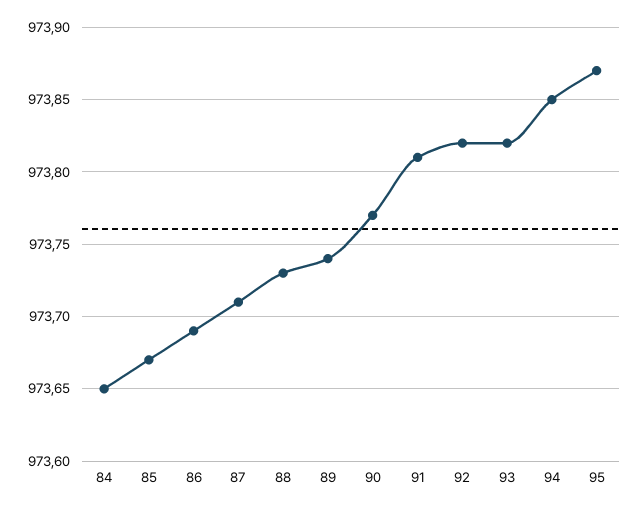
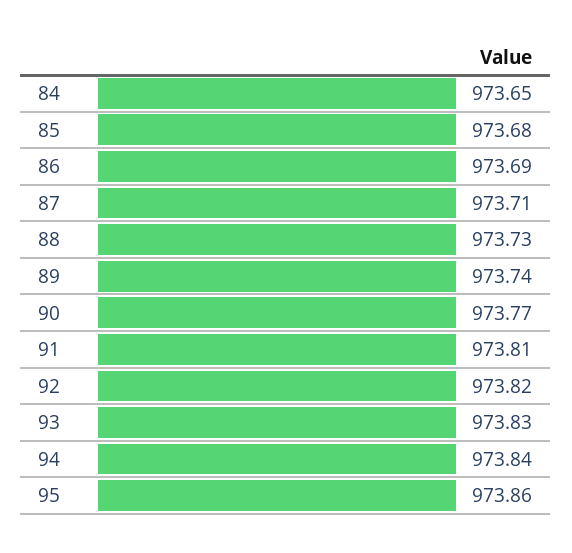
85: 973.67 -> 973.68
93: 973.82 -> 973.83
94: 973.85 -> 973.84
95: 973.87 -> 973.86

